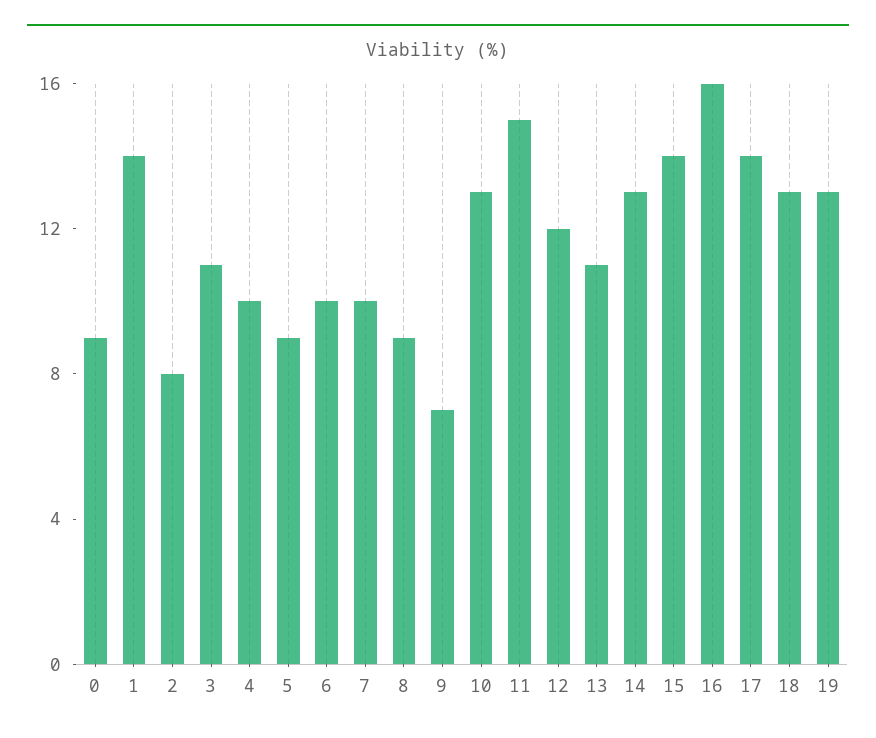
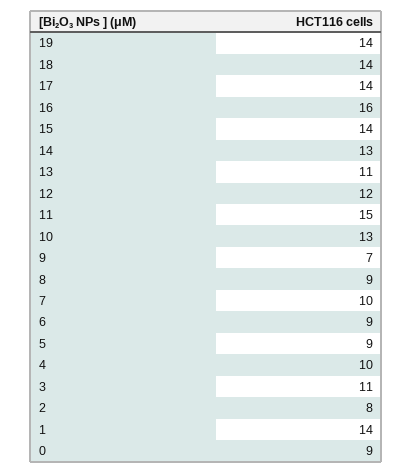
6: 10 -> 9
18: 13 -> 14
19: 13 -> 14

